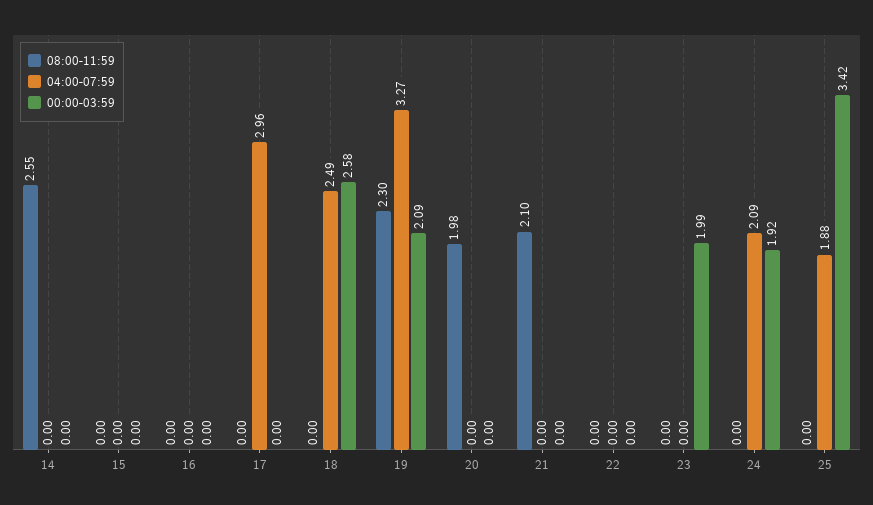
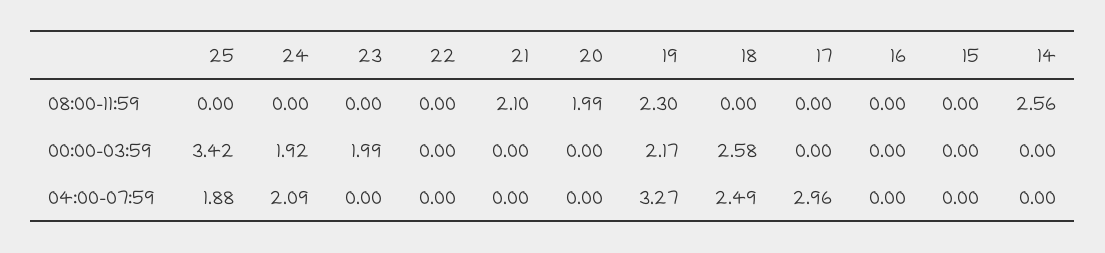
08:00-11:59, 14: 2.55 -> 2.56
00:00-03:59, 19: 2.09 -> 2.17
08:00-11:59, 20: 1.98 -> 1.99

